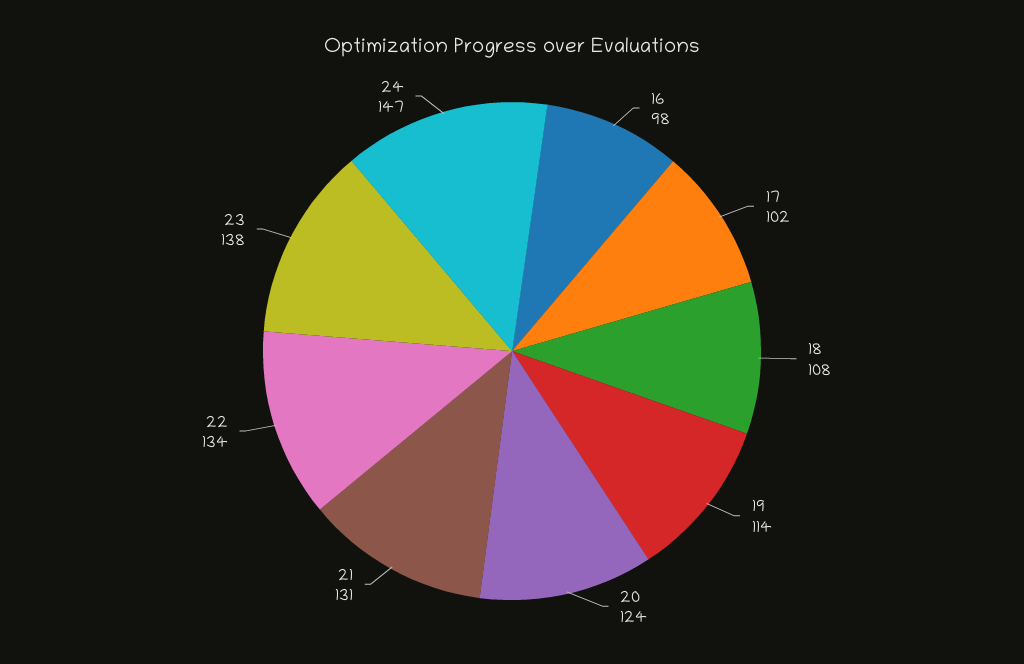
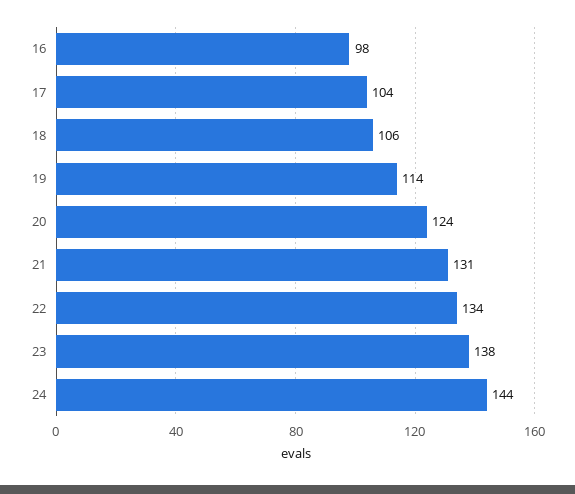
17: 102 -> 104
18: 108 -> 106
24: 147 -> 144

